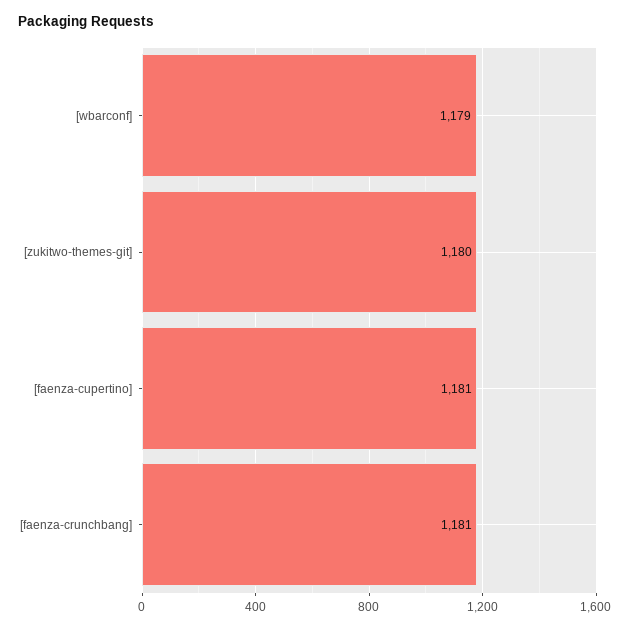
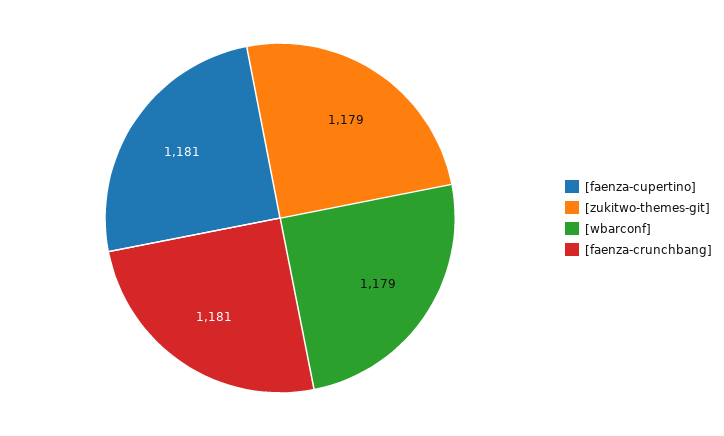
[zukitwo-themes-git]: 1180 -> 1179

